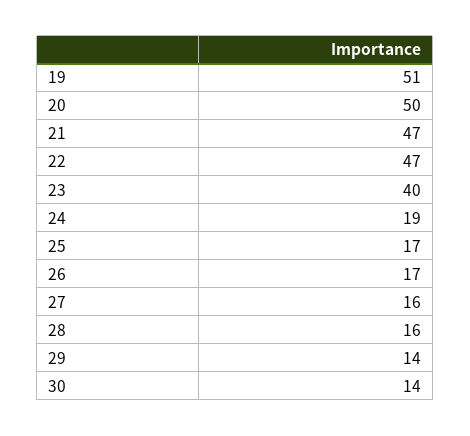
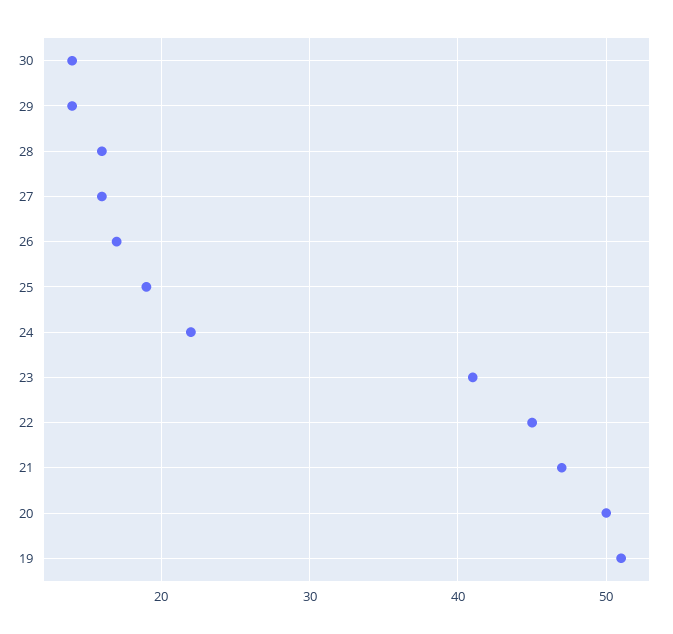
22: 47 -> 45
23: 40 -> 41
24: 19 -> 22
25: 17 -> 19

